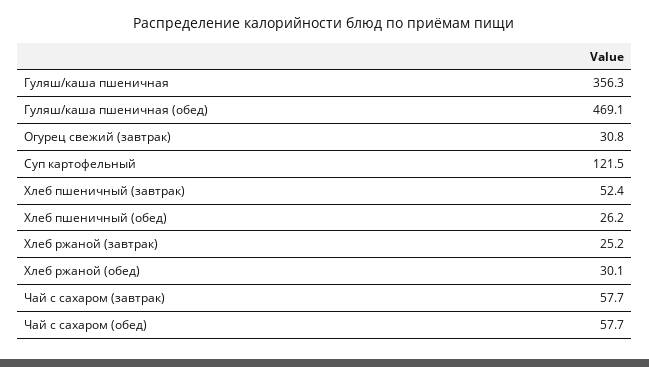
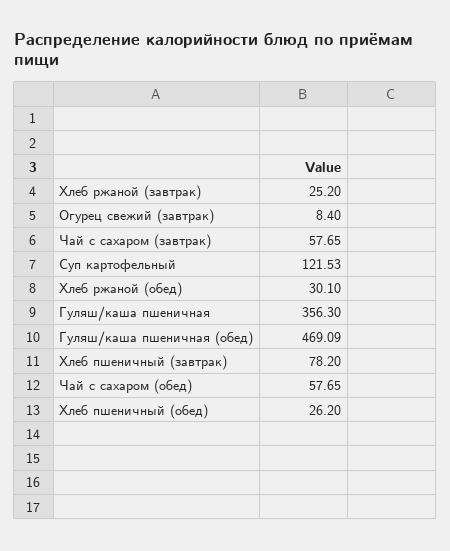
Огурец свежий (завтрак): 30.8 -> 8.4
Хлеб пшеничный (завтрак): 52.4 -> 78.2

